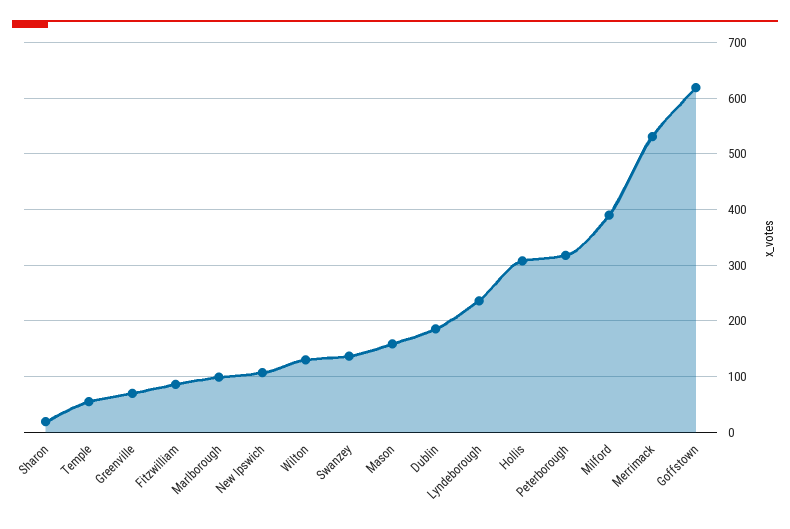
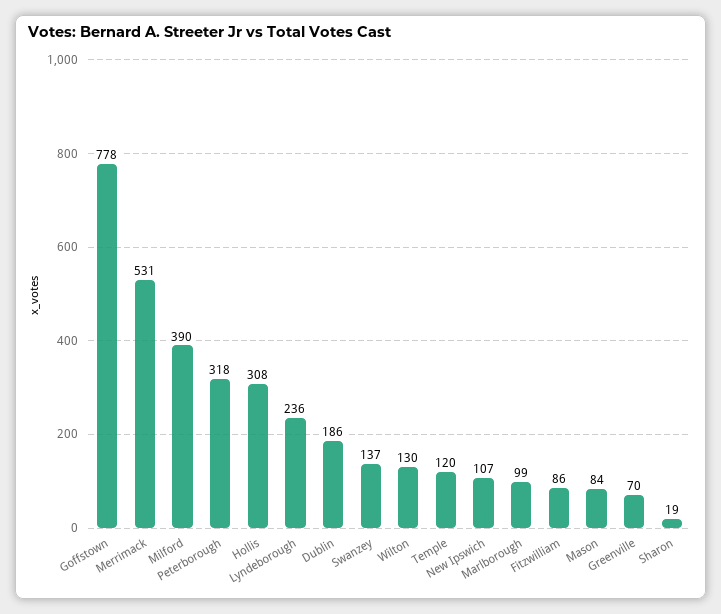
Temple: 60 -> 120
Mason: 160 -> 84
Goffstown: 620 -> 778

